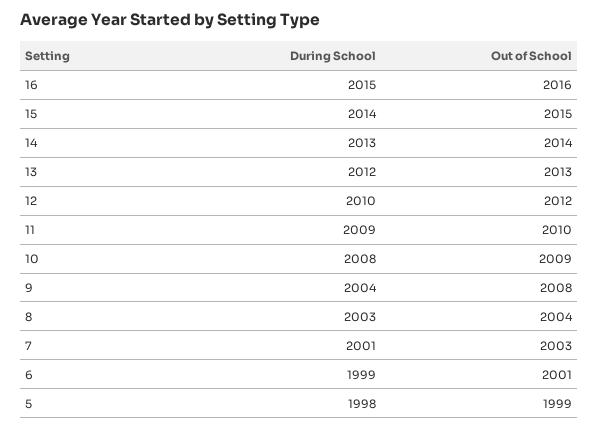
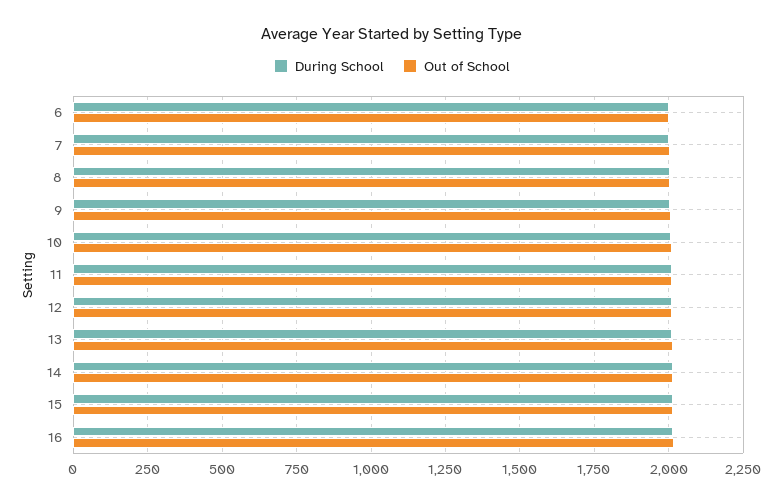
During School, 5: 1998 -> none
Out of School, 5: 1999 -> none

